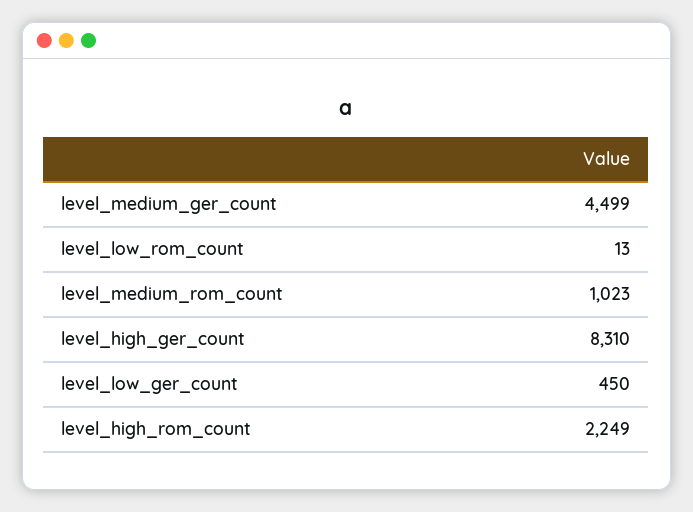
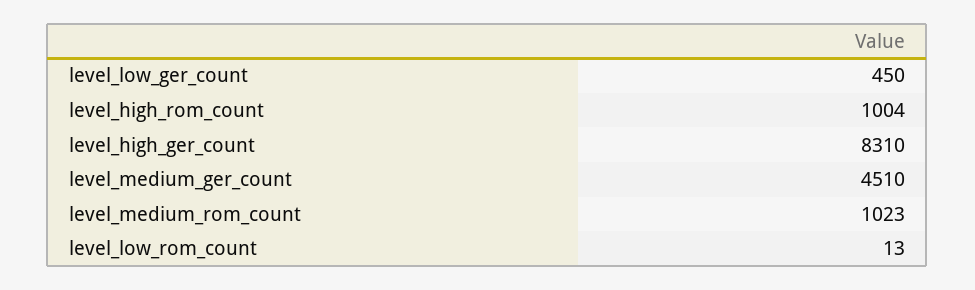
level_medium_ger_count: 4499 -> 4510
level_high_rom_count: 2249 -> 1004

